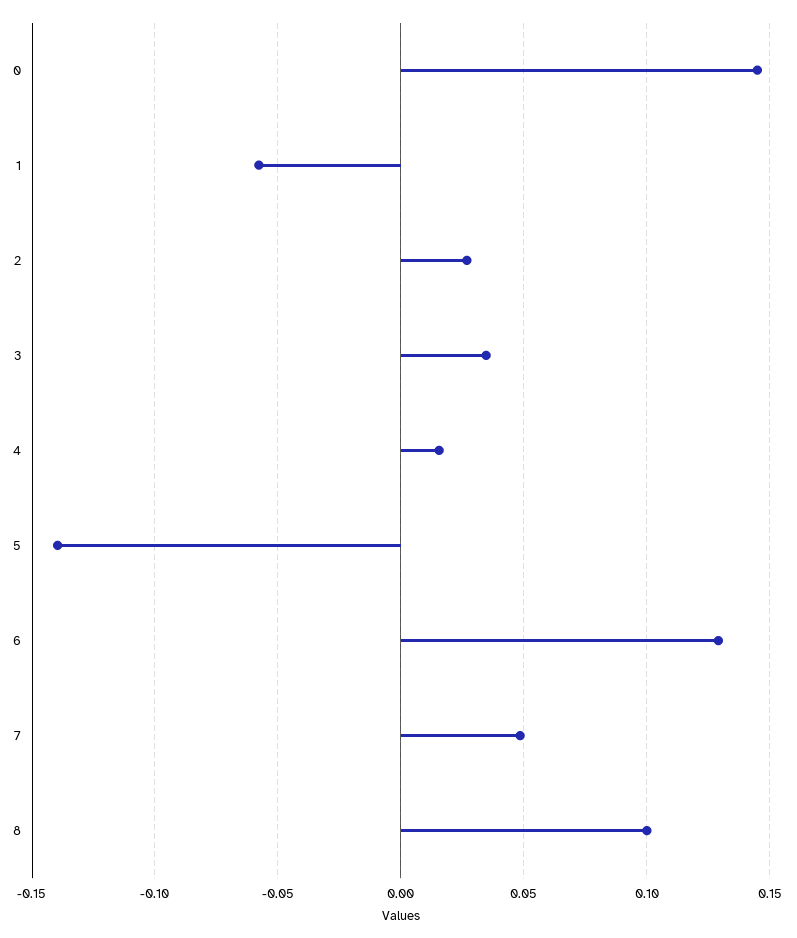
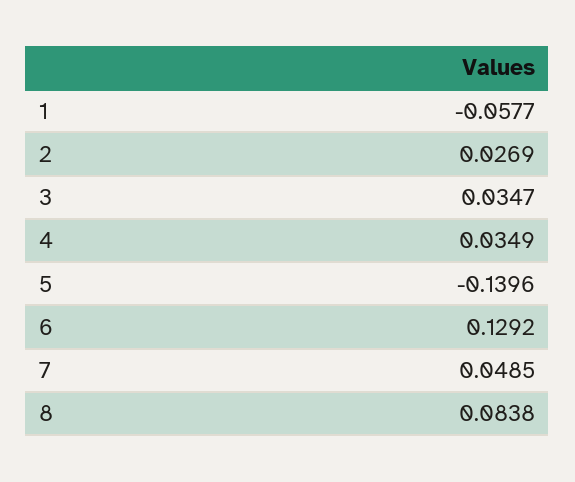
0: 0.145 -> none
4: 0.015 -> 0.0349
8: 0.1 -> 0.0838

